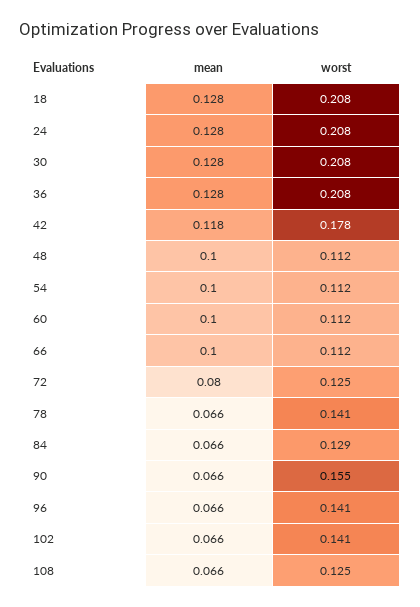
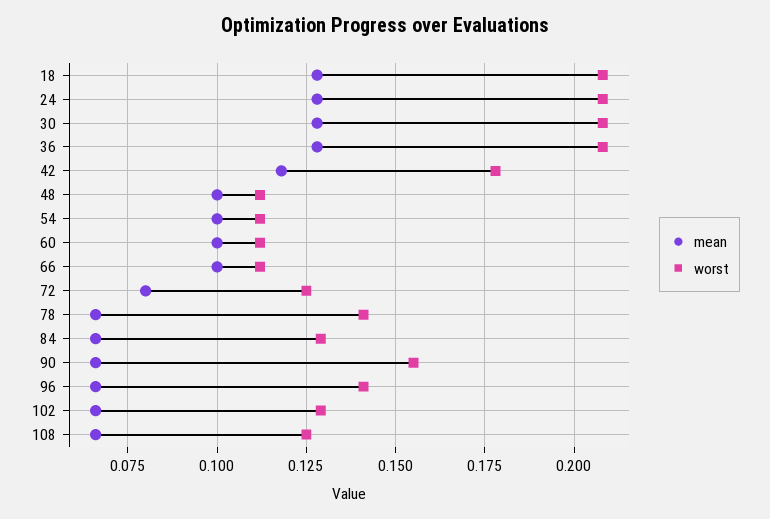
worst, 102: 0.141 -> 0.13

